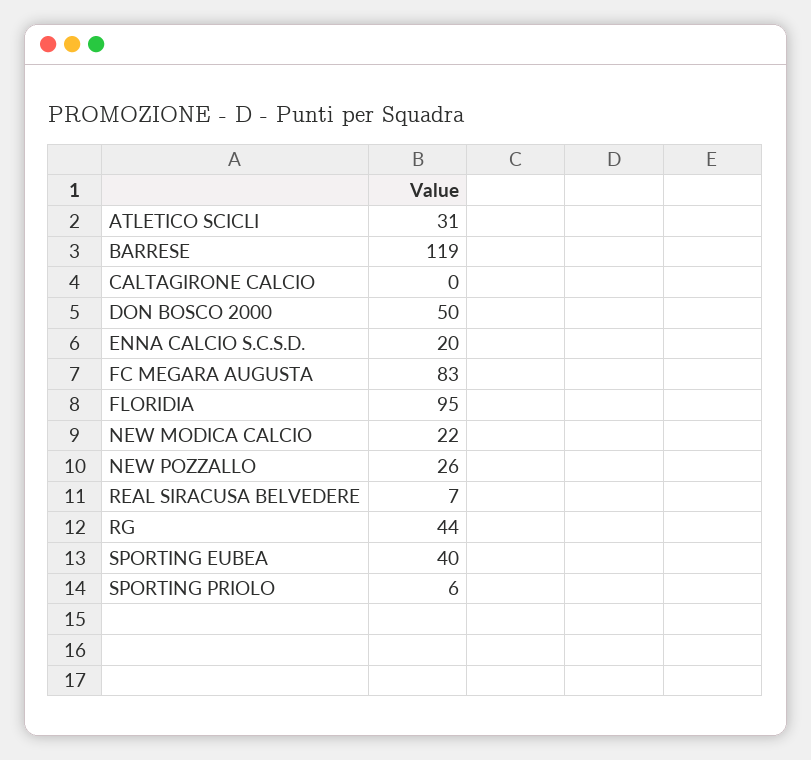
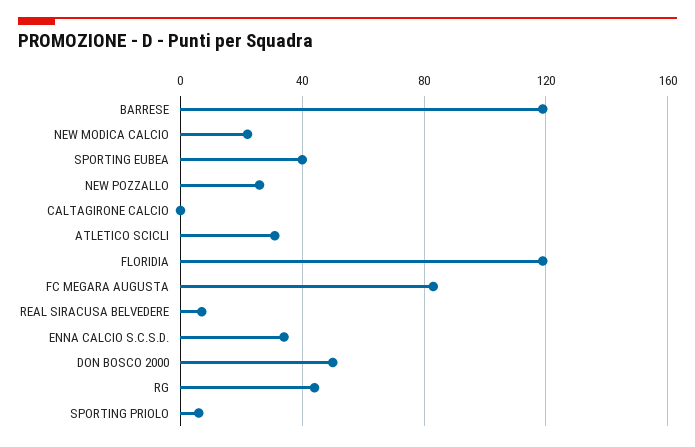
ENNA CALCIO S.C.S.D.: 20 -> 35
FLORIDIA: 95 -> 120

